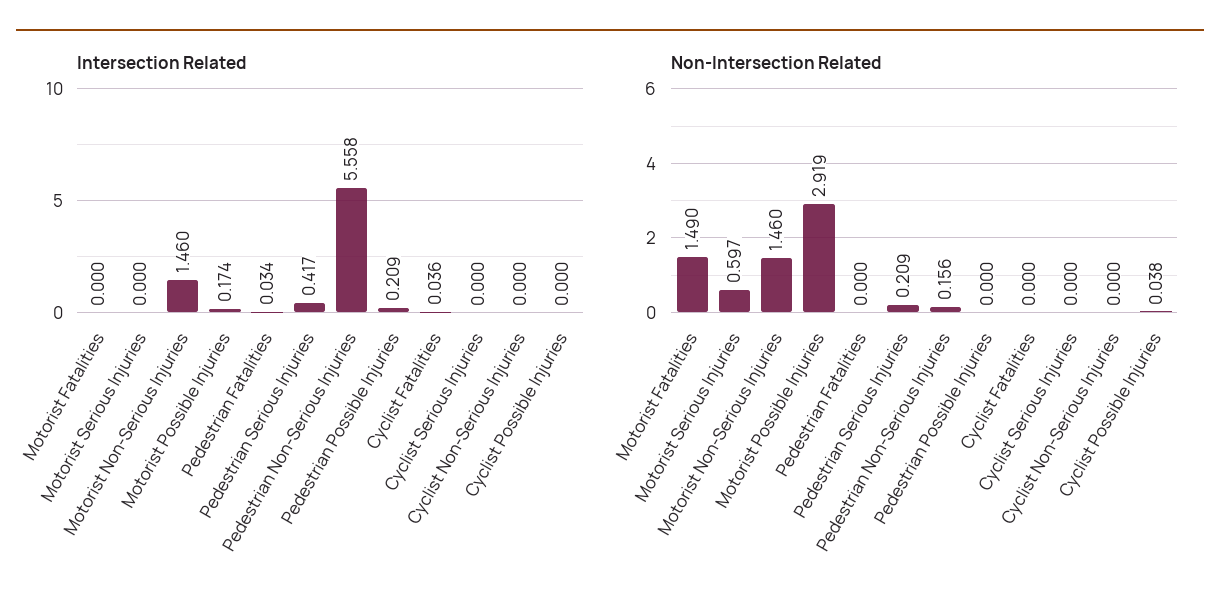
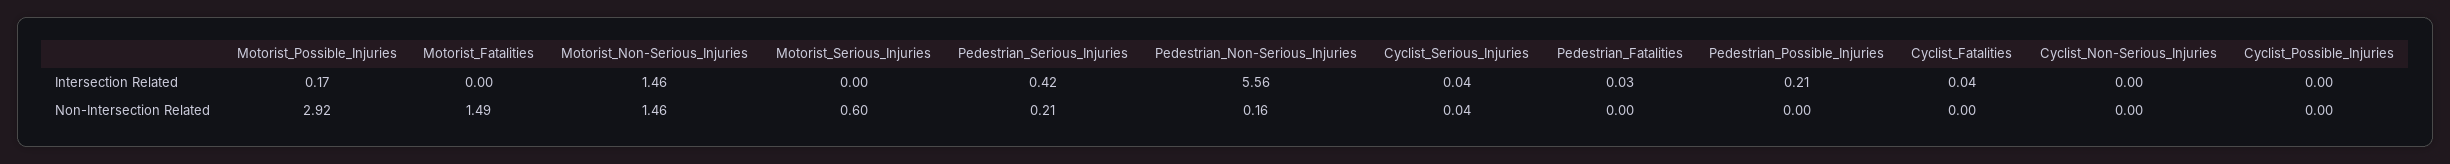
Intersection Related, Cyclist Serious Injuries: 0 -> 0.04
Non-Intersection Related, Cyclist Serious Injuries: 0 -> 0.04
Non-Intersection Related, Cyclist Possible Injuries: 0.038 -> 0

